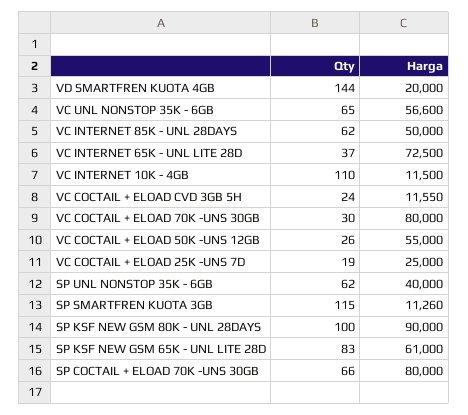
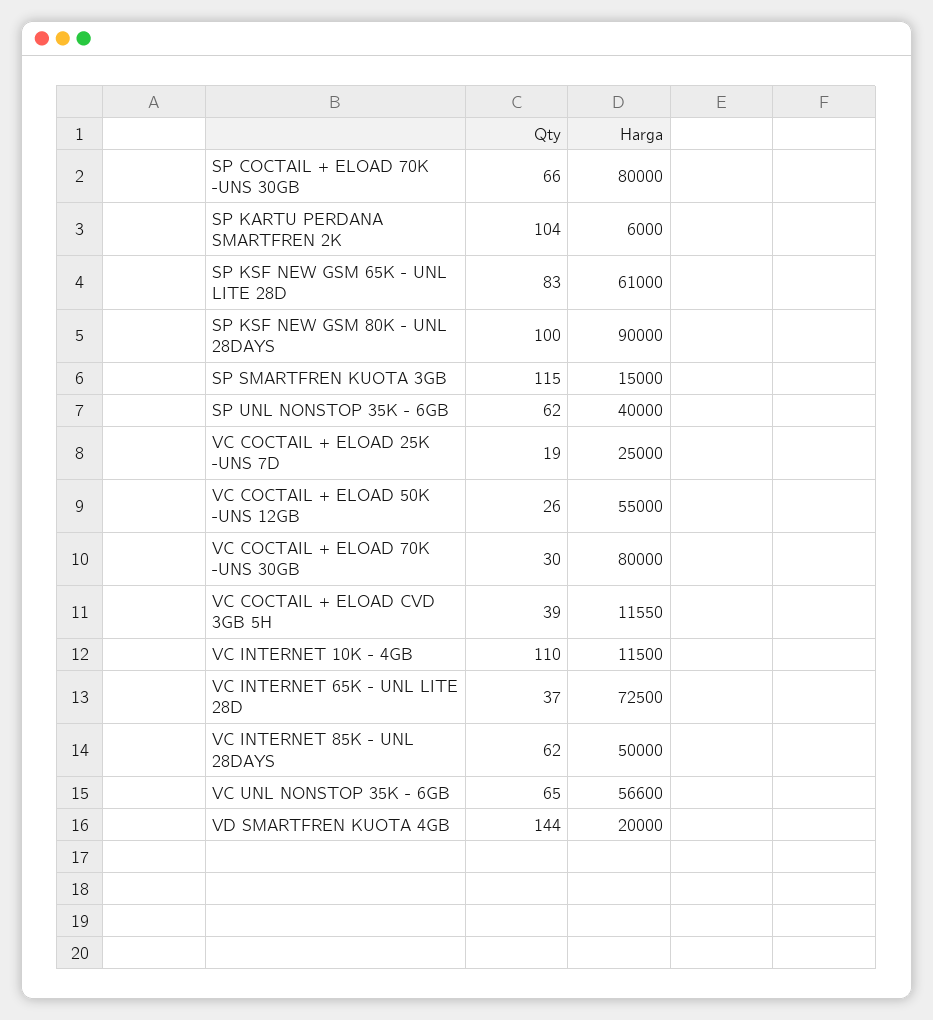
Qty, VC COCTAIL + ELOAD CVD 3GB 5H: 24 -> 39
Harga, SP SMARTFREN KUOTA 3GB: 11260 -> 15000
Qty, SP KARTU PERDANA SMARTFREN 2K: none -> 104
Harga, SP KARTU PERDANA SMARTFREN 2K: none -> 6000

